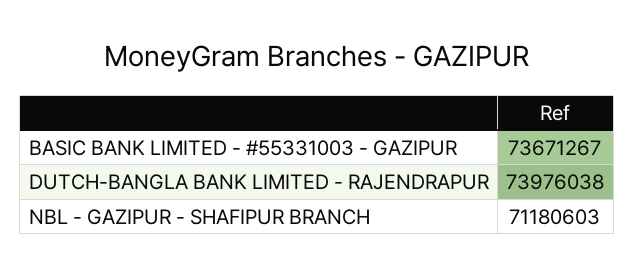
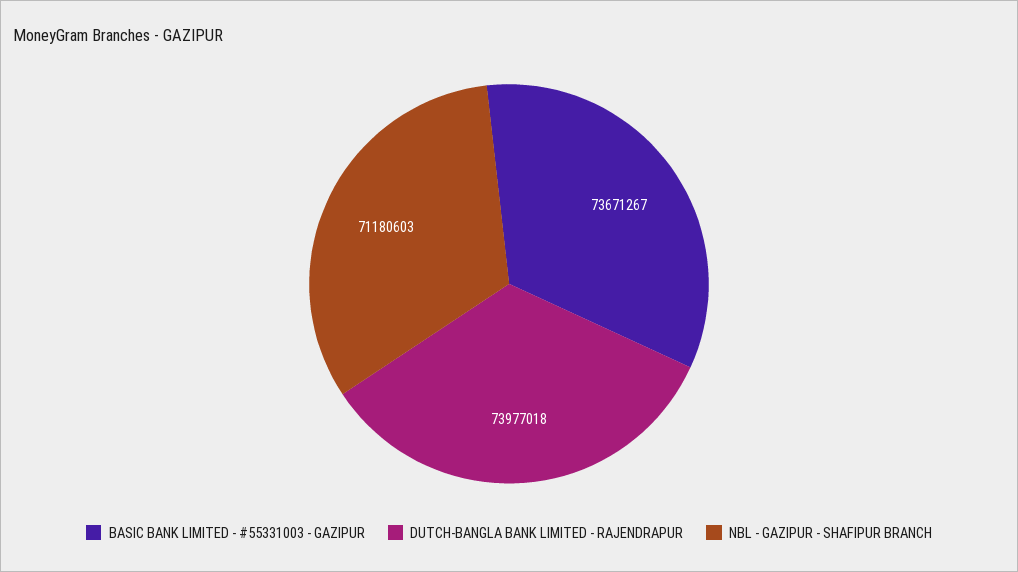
DUTCH-BANGLA BANK LIMITED - RAJENDRAPUR: 73976038 -> 73977018

